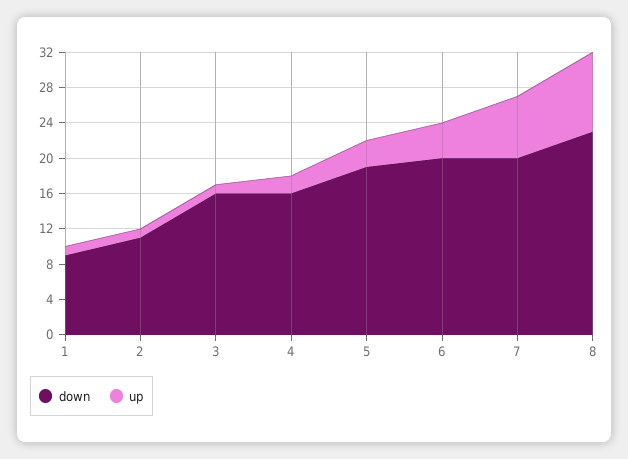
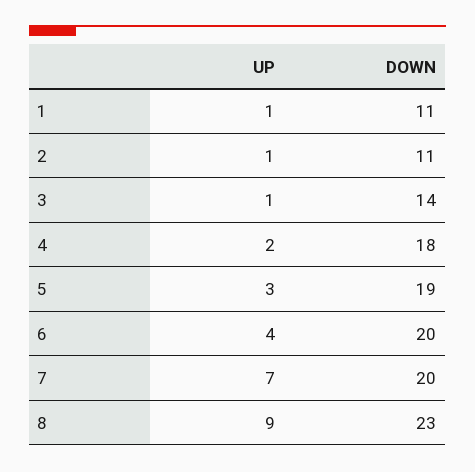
down, 1: 9 -> 11
down, 3: 16 -> 14
down, 4: 16 -> 18

